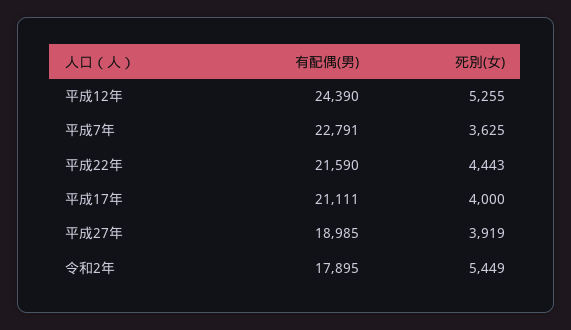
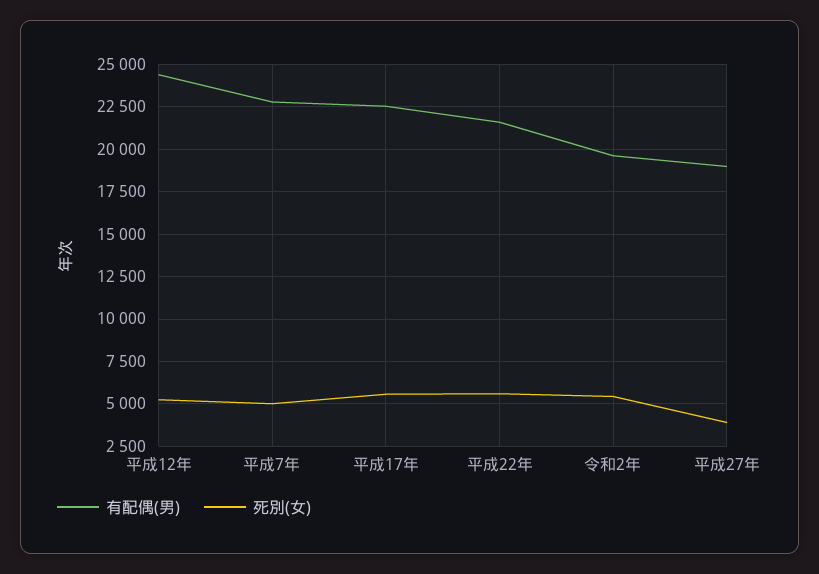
死別(女), 平成7年: 3625 -> 5000
死別(女), 平成22年: 4443 -> 5500
有配偶(男), 平成17年: 21111 -> 22500
死別(女), 平成17年: 4000 -> 5500
有配偶(男), 令和2年: 17895 -> 19500

